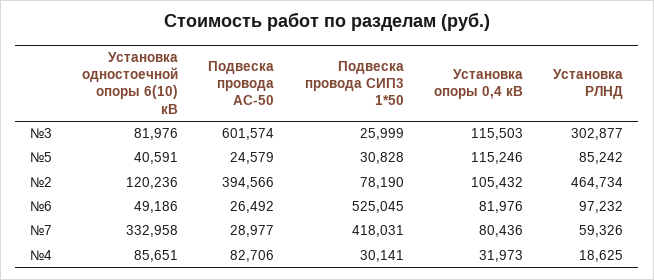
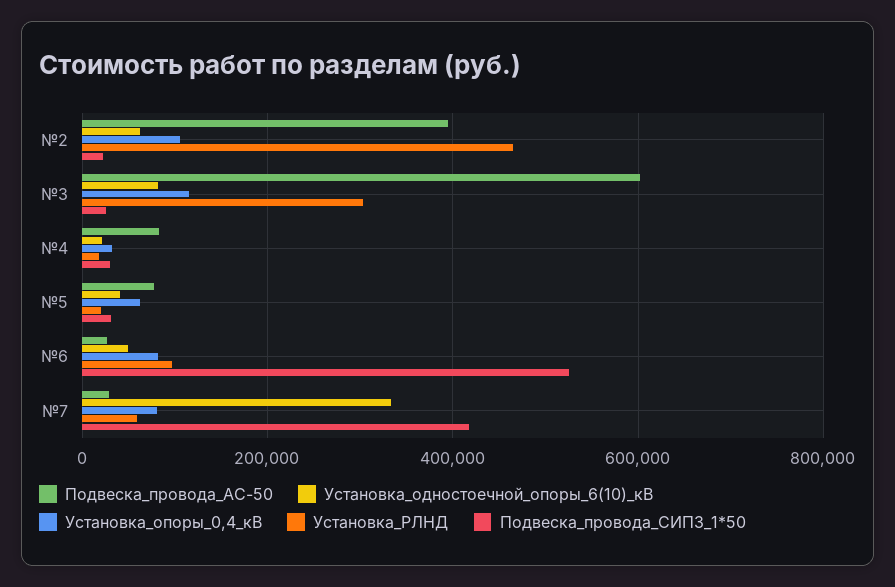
Подвеска провода АС-50, №5: 24579 -> 80000
Установка опоры 0,4 кВ, №5: 115246 -> 60000
Установка РЛНД, №5: 85242 -> 20000
Установка одностоечной опоры 6(10) кВ, №2: 120236 -> 60000
Подвеска провода СИП3 1*50, №2: 78190 -> 20000
Установка одностоечной опоры 6(10) кВ, №4: 85651 -> 20000

